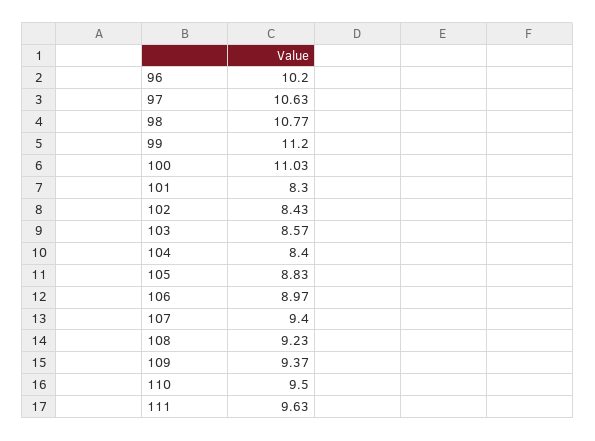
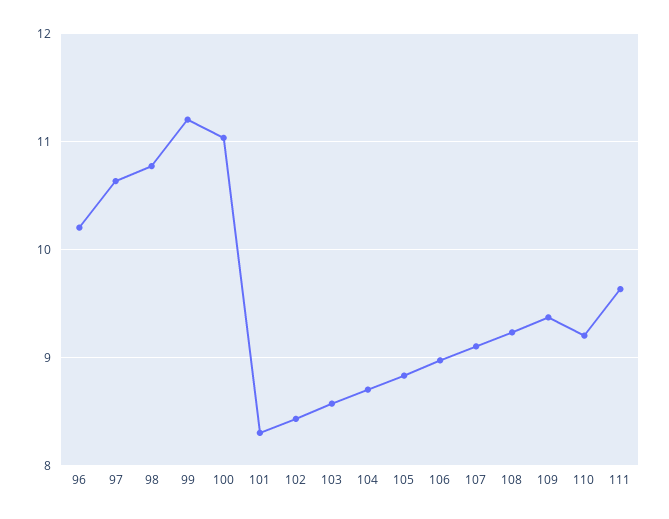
104: 8.4 -> 8.7
107: 9.4 -> 9.1
110: 9.5 -> 9.2

